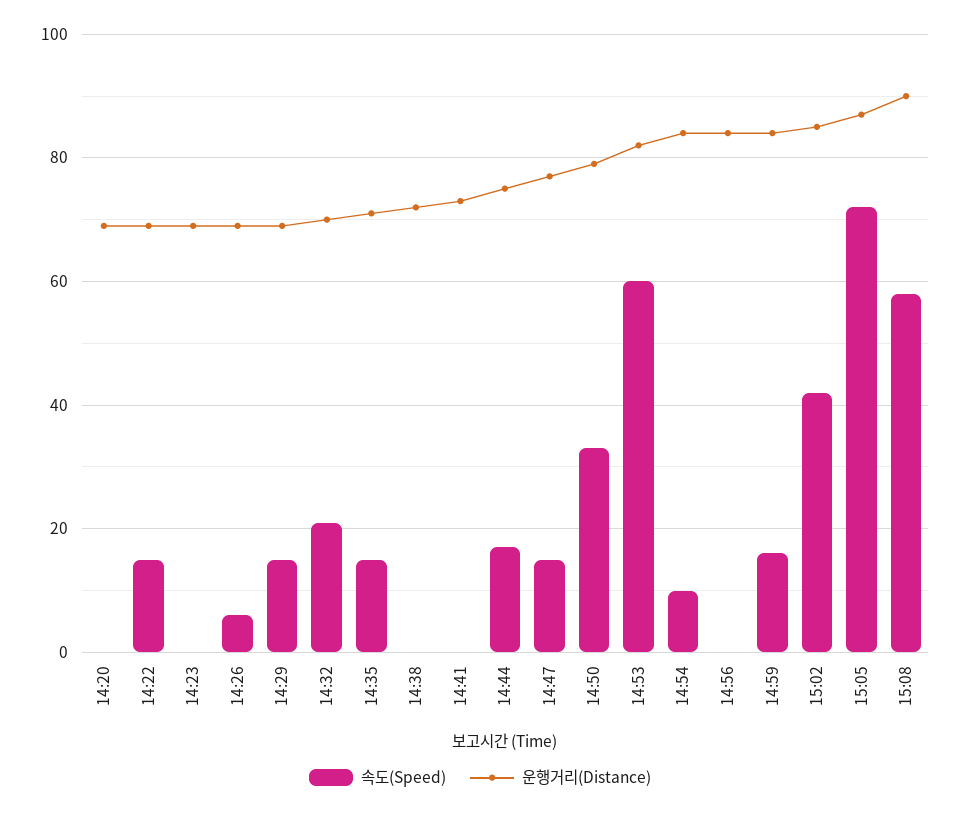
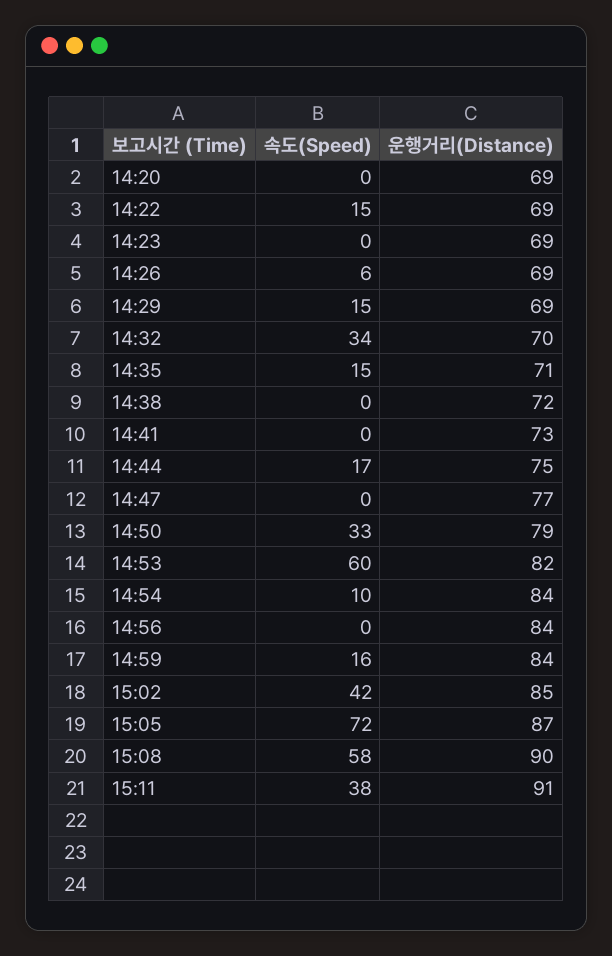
속도(Speed), 14:32: 20 -> 34
속도(Speed), 14:47: 15 -> 0
속도(Speed), 15:11: none -> 38
운행거리(Distance), 15:11: none -> 91

